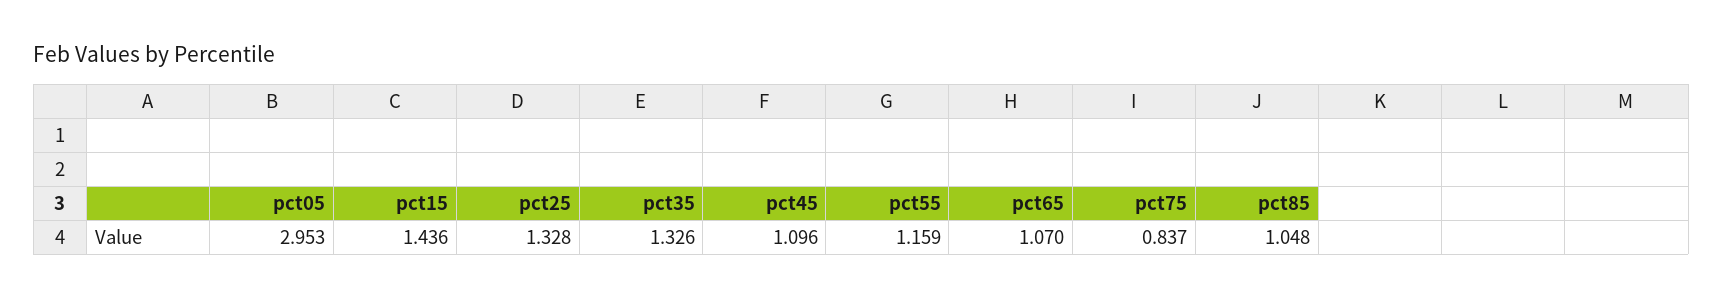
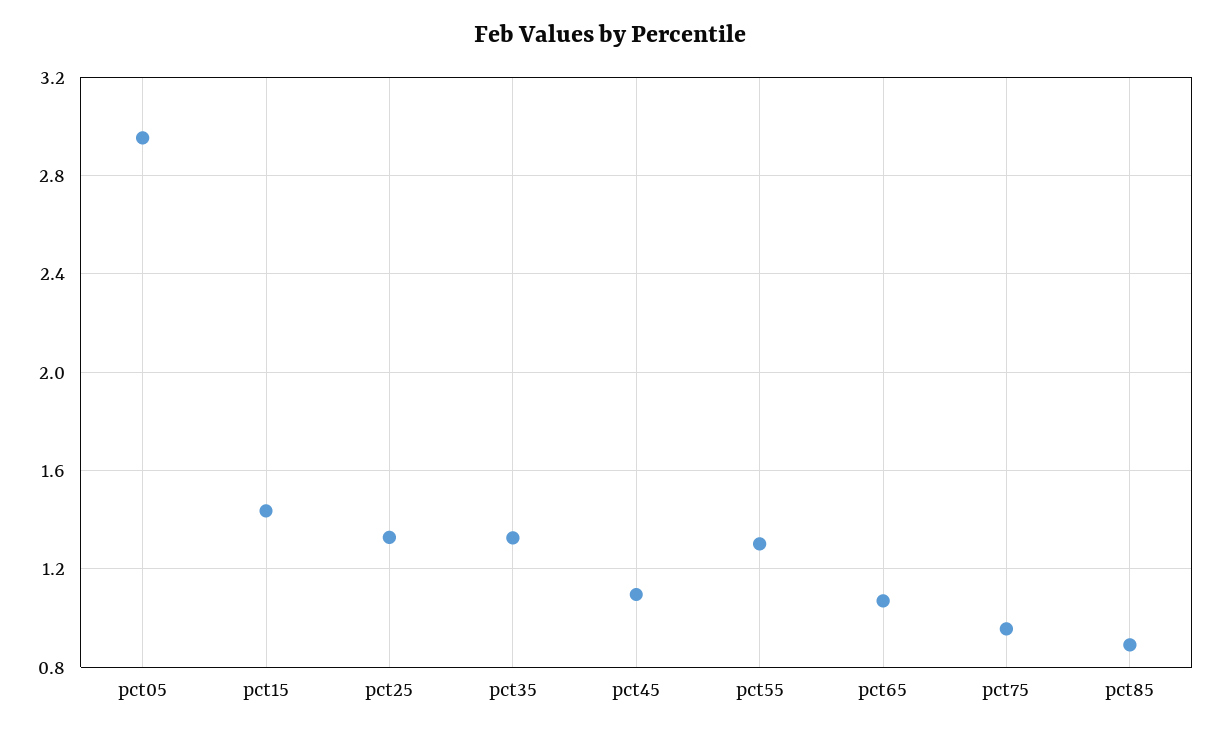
pct55: 1.159 -> 1.3
pct75: 0.837 -> 0.95
pct85: 1.048 -> 0.9

